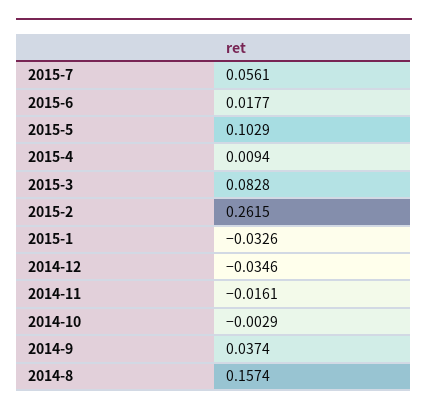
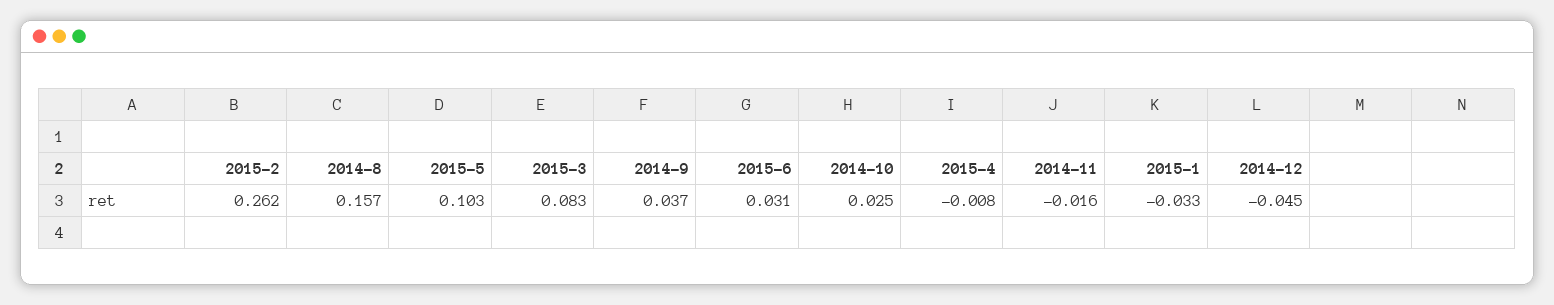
2015-7: 0.0561 -> none
2015-6: 0.0177 -> 0.031
2015-4: 0.0094 -> -0.008
2014-12: -0.0346 -> -0.045
2014-10: -0.0029 -> 0.025

